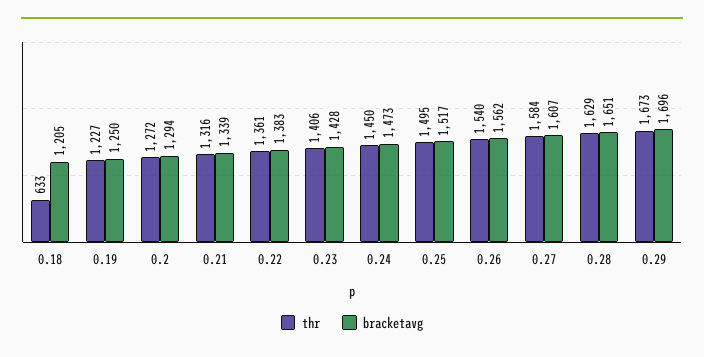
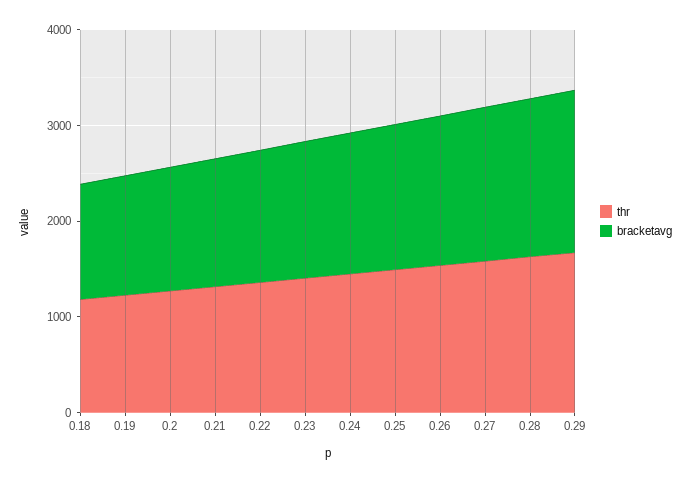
thr, 0.18: 633 -> 1200

